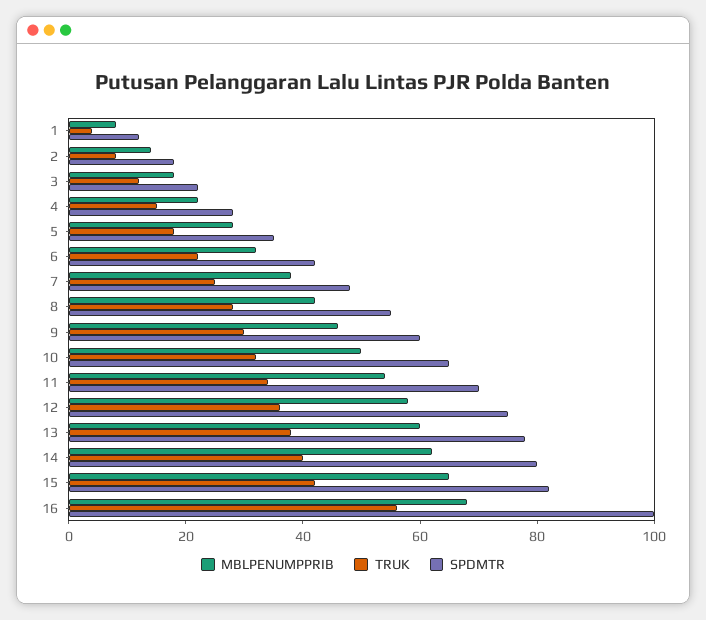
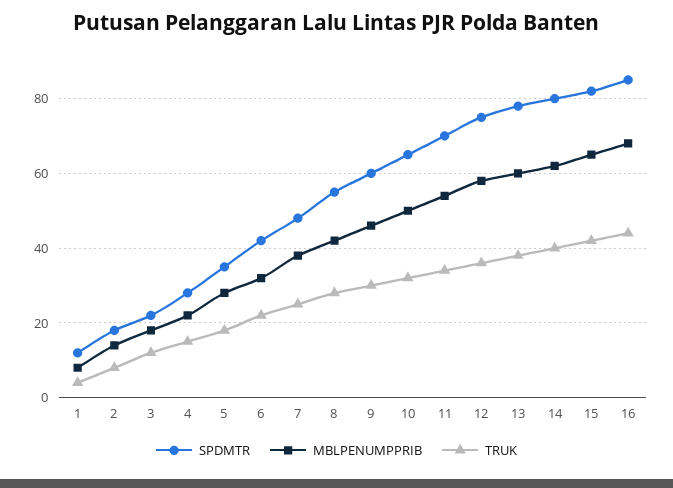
TRUK, 16: 55 -> 45
SPDMTR, 16: 100 -> 85

